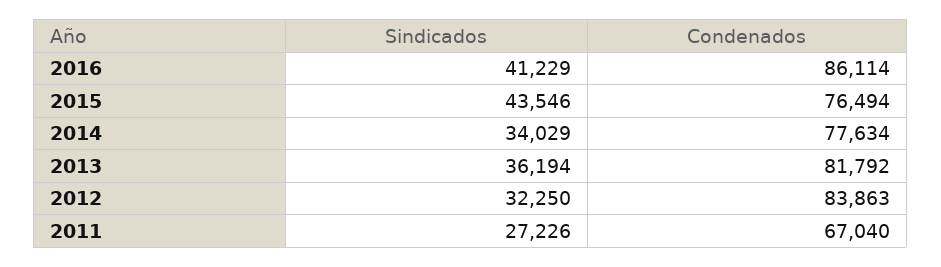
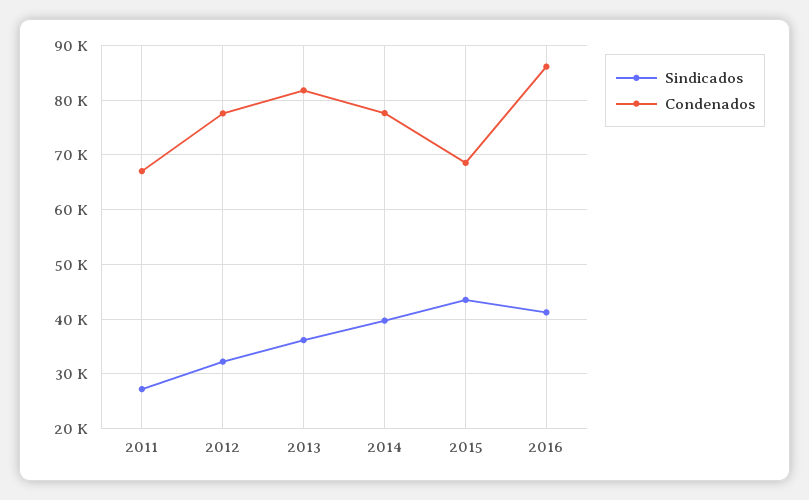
Condenados, 2015: 76494 -> 68000
Sindicados, 2014: 34029 -> 40000
Condenados, 2012: 83863 -> 78000

